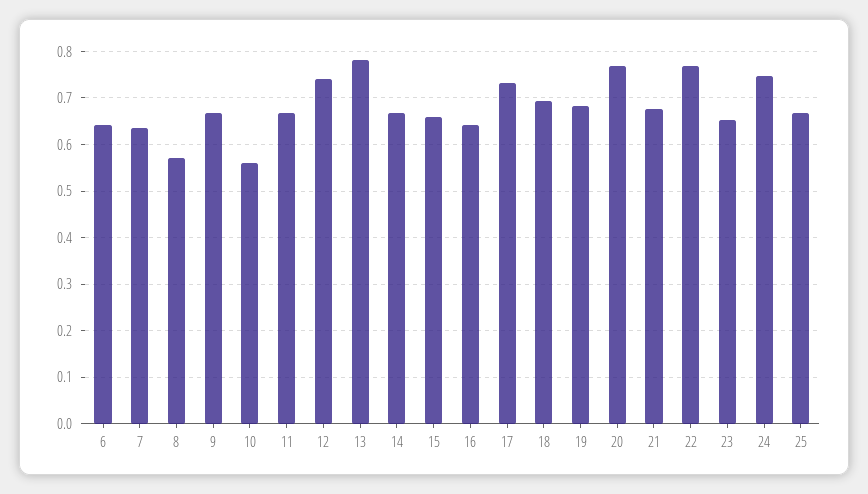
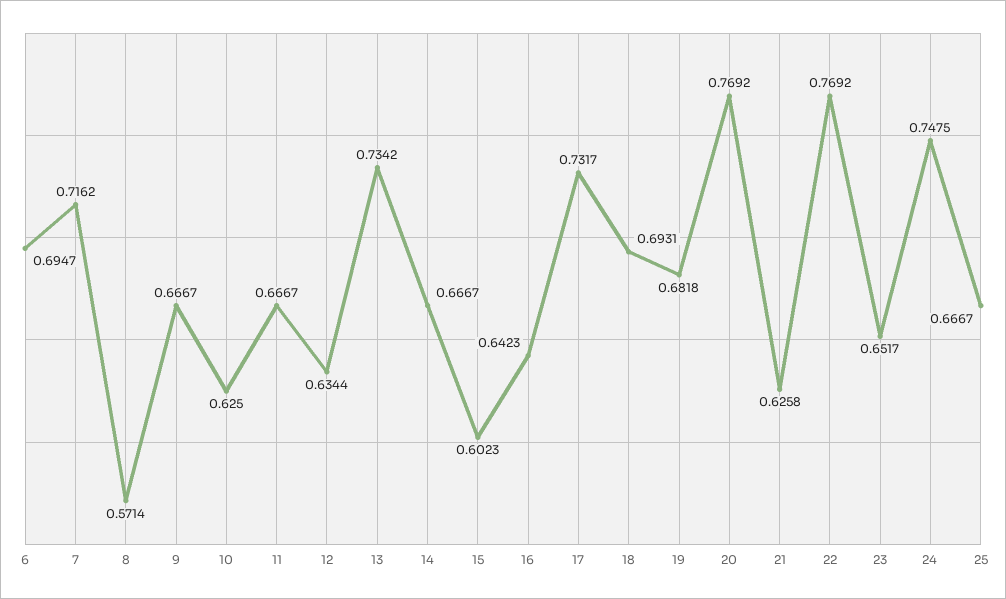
6: 0.64 -> 0.6947
7: 0.64 -> 0.7162
10: 0.56 -> 0.625
12: 0.74 -> 0.6344
13: 0.78 -> 0.7342
15: 0.66 -> 0.6023
21: 0.68 -> 0.6258

